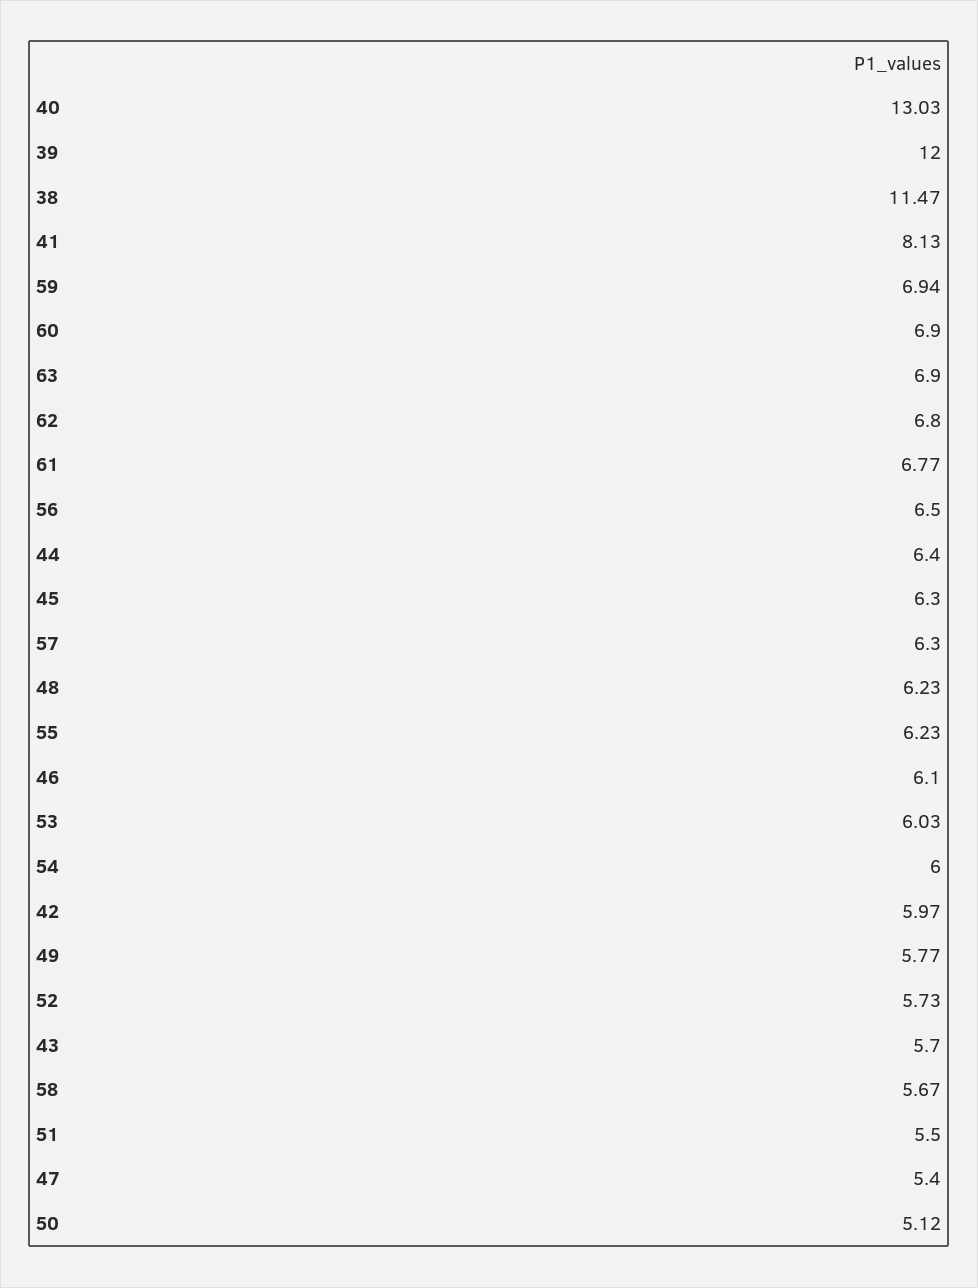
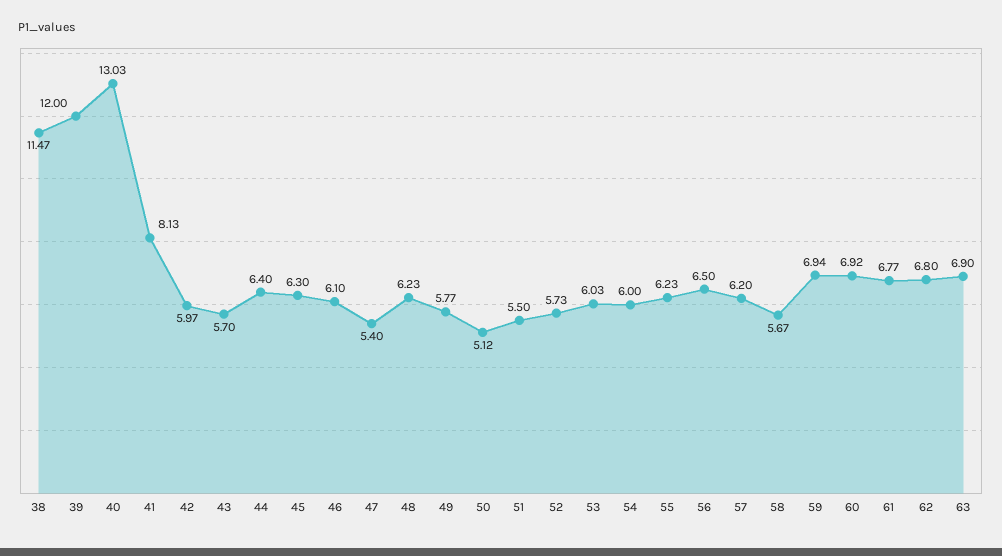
60: 6.9 -> 6.92
57: 6.3 -> 6.2

